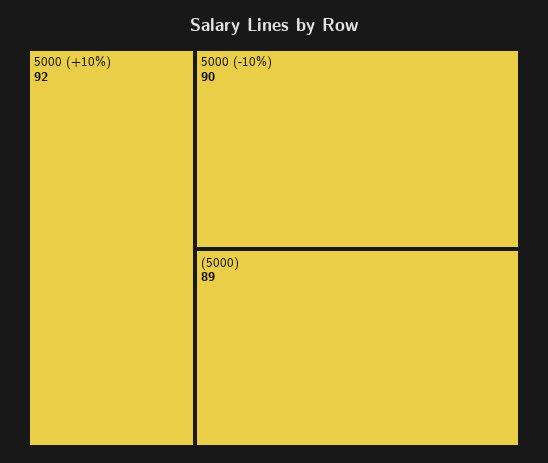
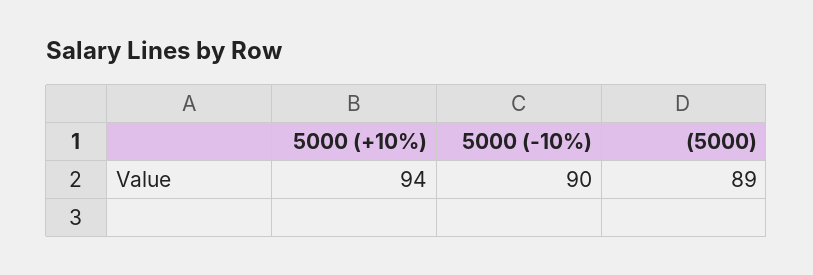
5000 (+10%): 92 -> 94

